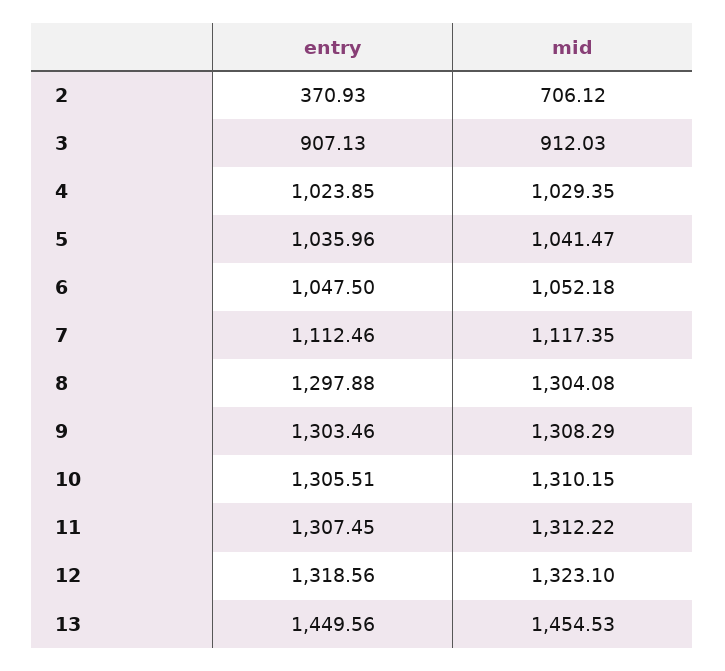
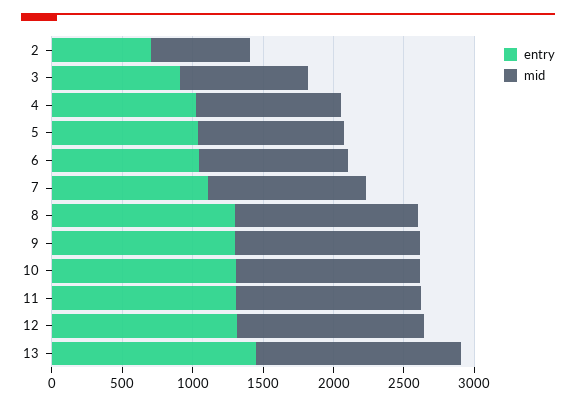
entry, 2: 370.93 -> 700

